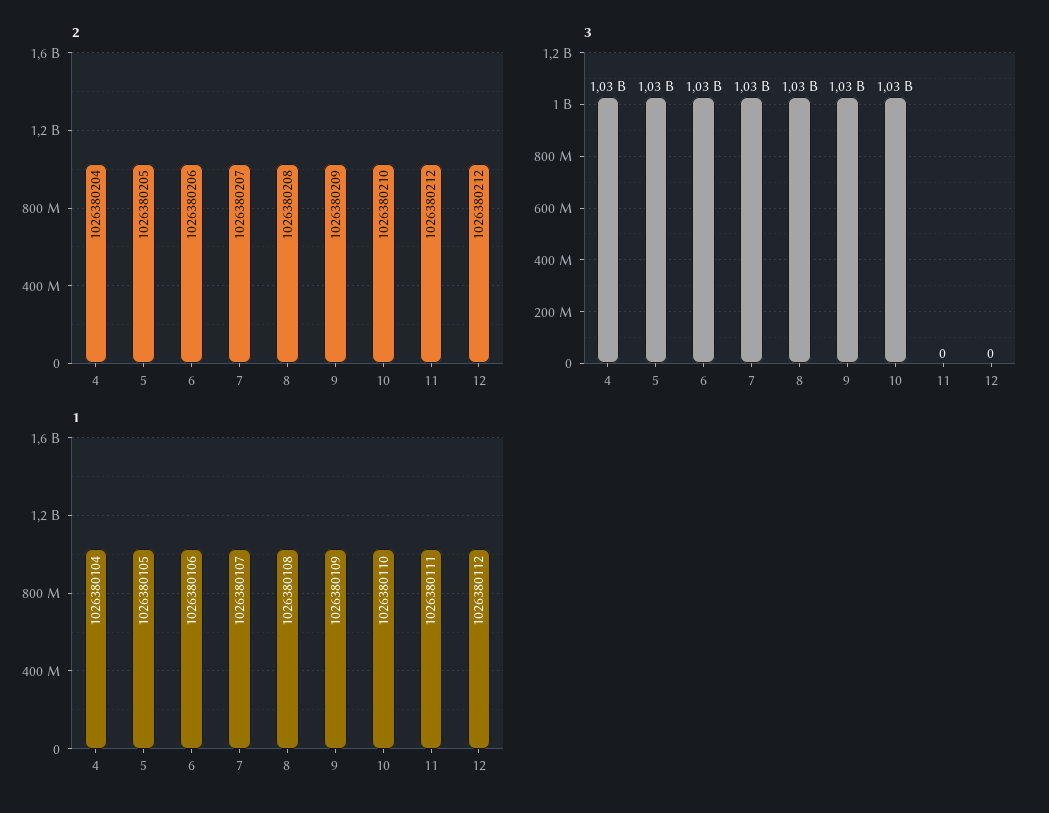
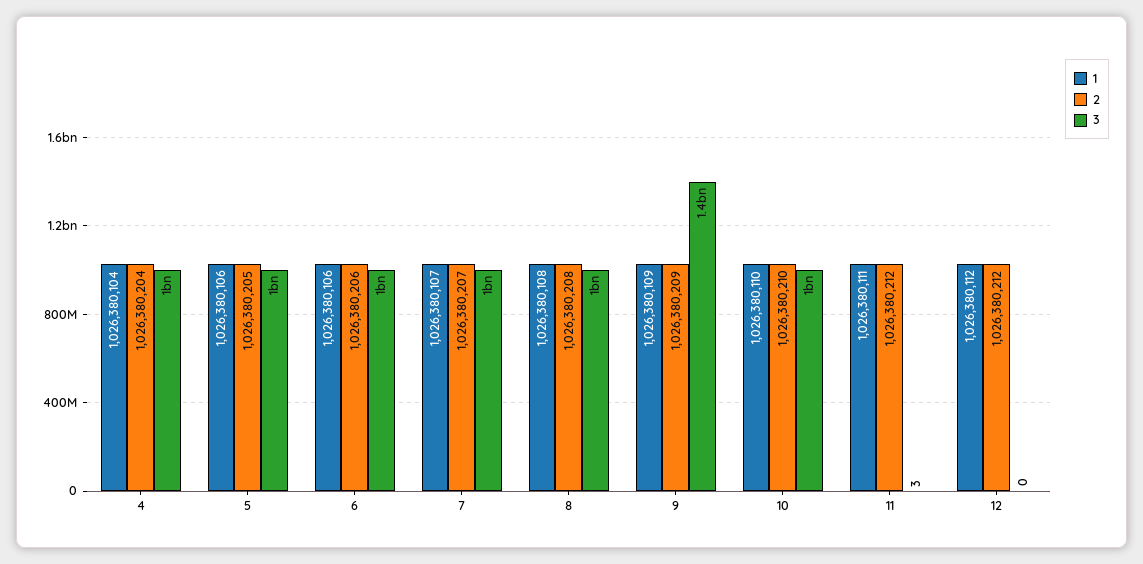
3, 9: 1030000000 -> 1400000000
3, 11: 0 -> 3
1, 5: 1026380105 -> 1026380106

